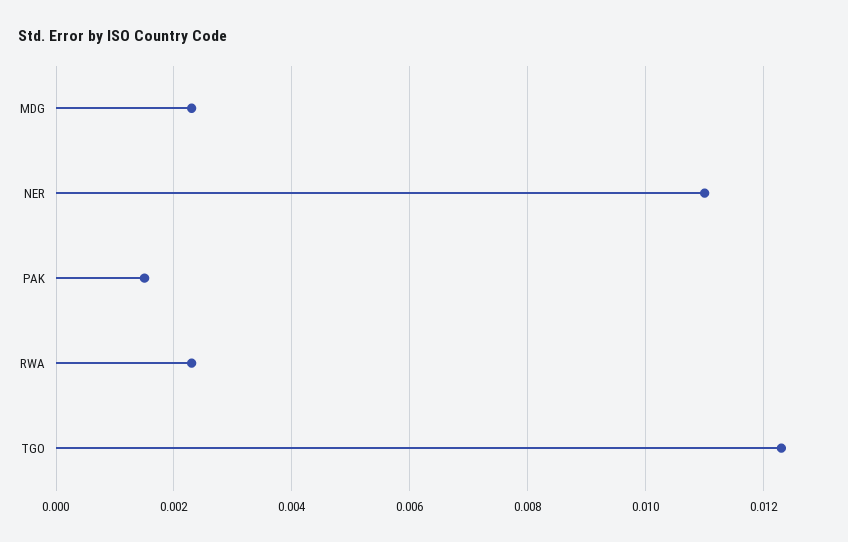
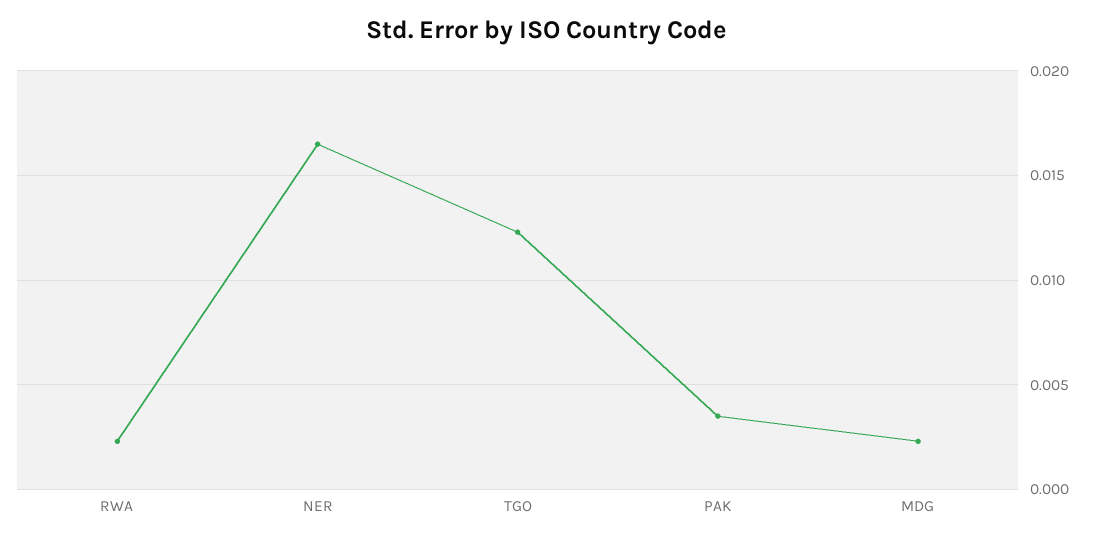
NER: 0.011 -> 0.0165
PAK: 0.0015 -> 0.0035

